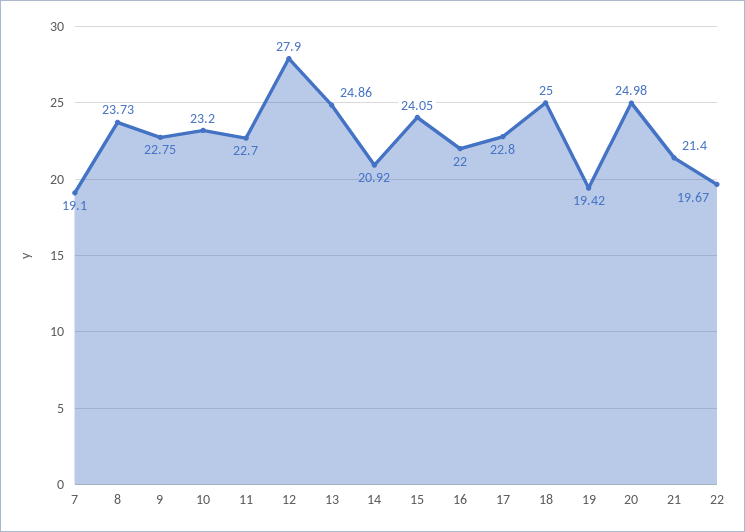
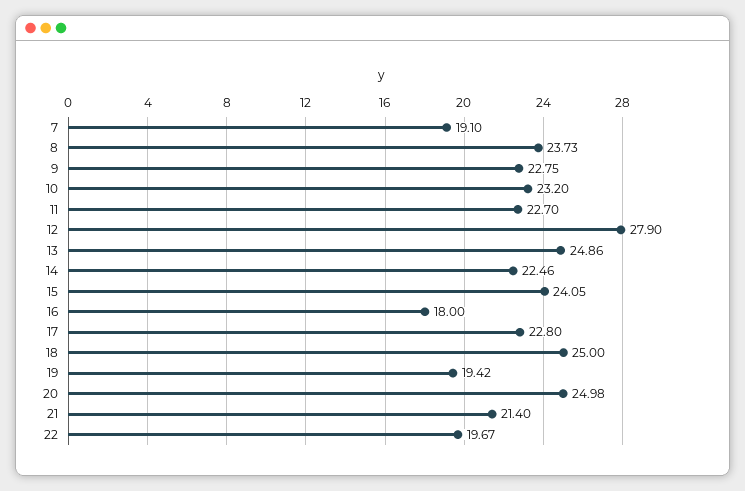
14: 20.92 -> 22.46
16: 22 -> 18

